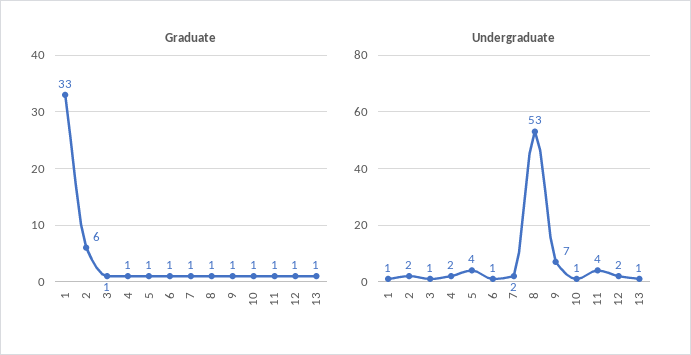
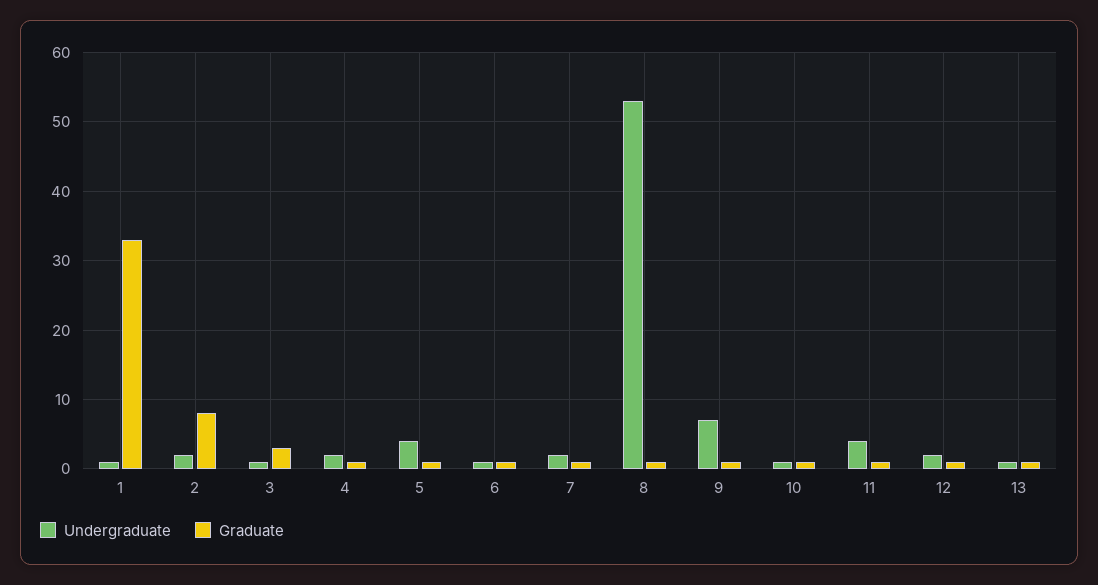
Graduate, 2: 6 -> 8
Graduate, 3: 1 -> 3

